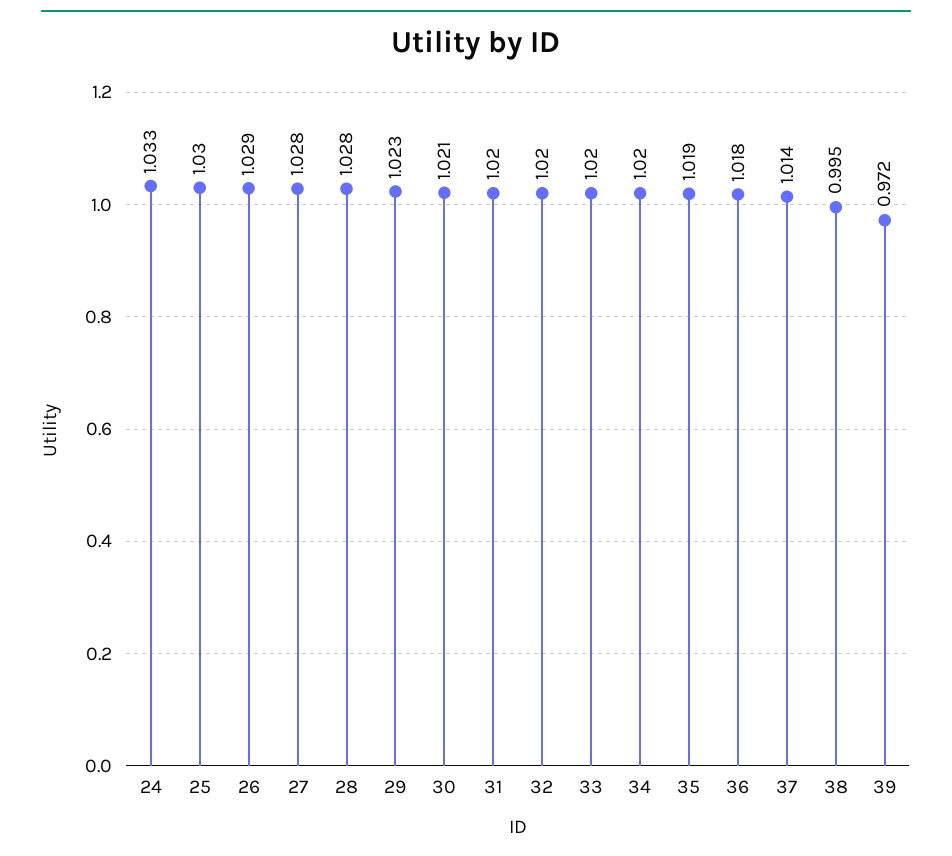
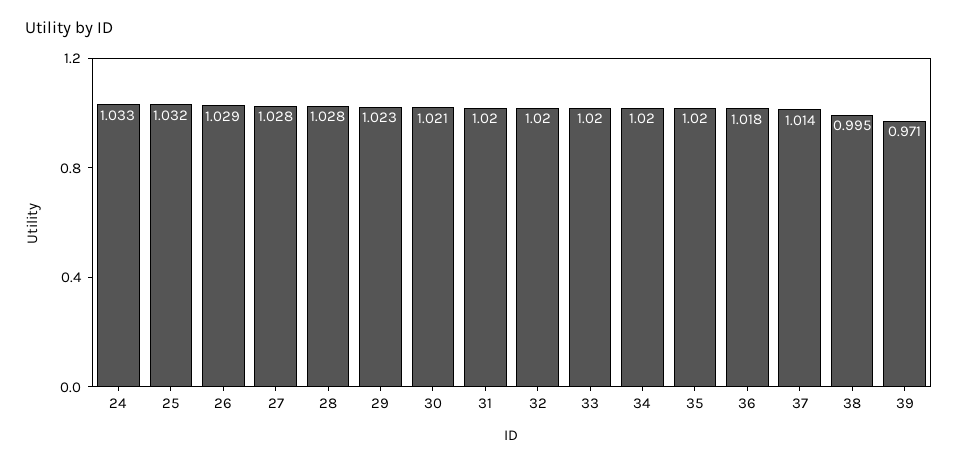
25: 1.03 -> 1.032
35: 1.019 -> 1.02
39: 0.972 -> 0.971

